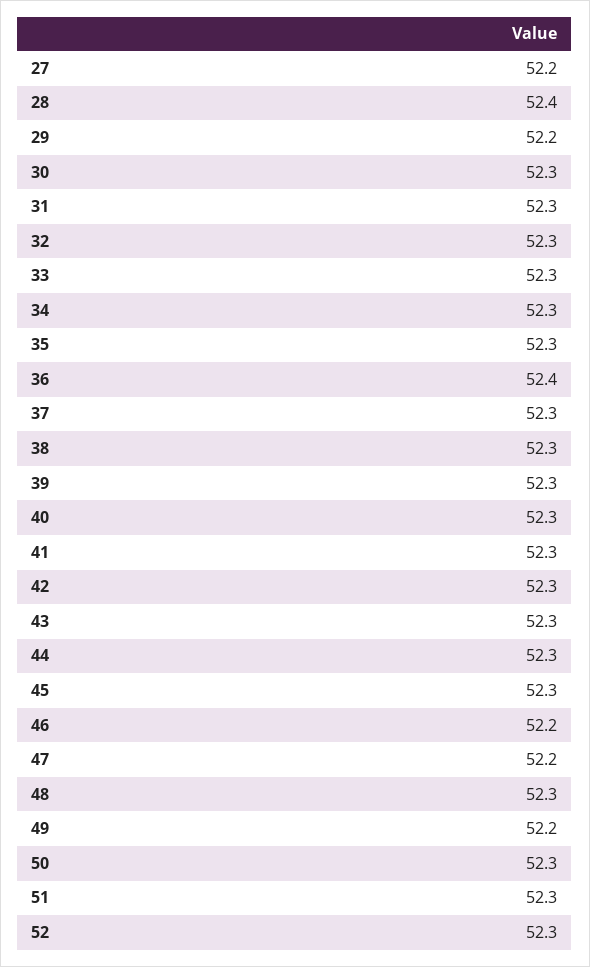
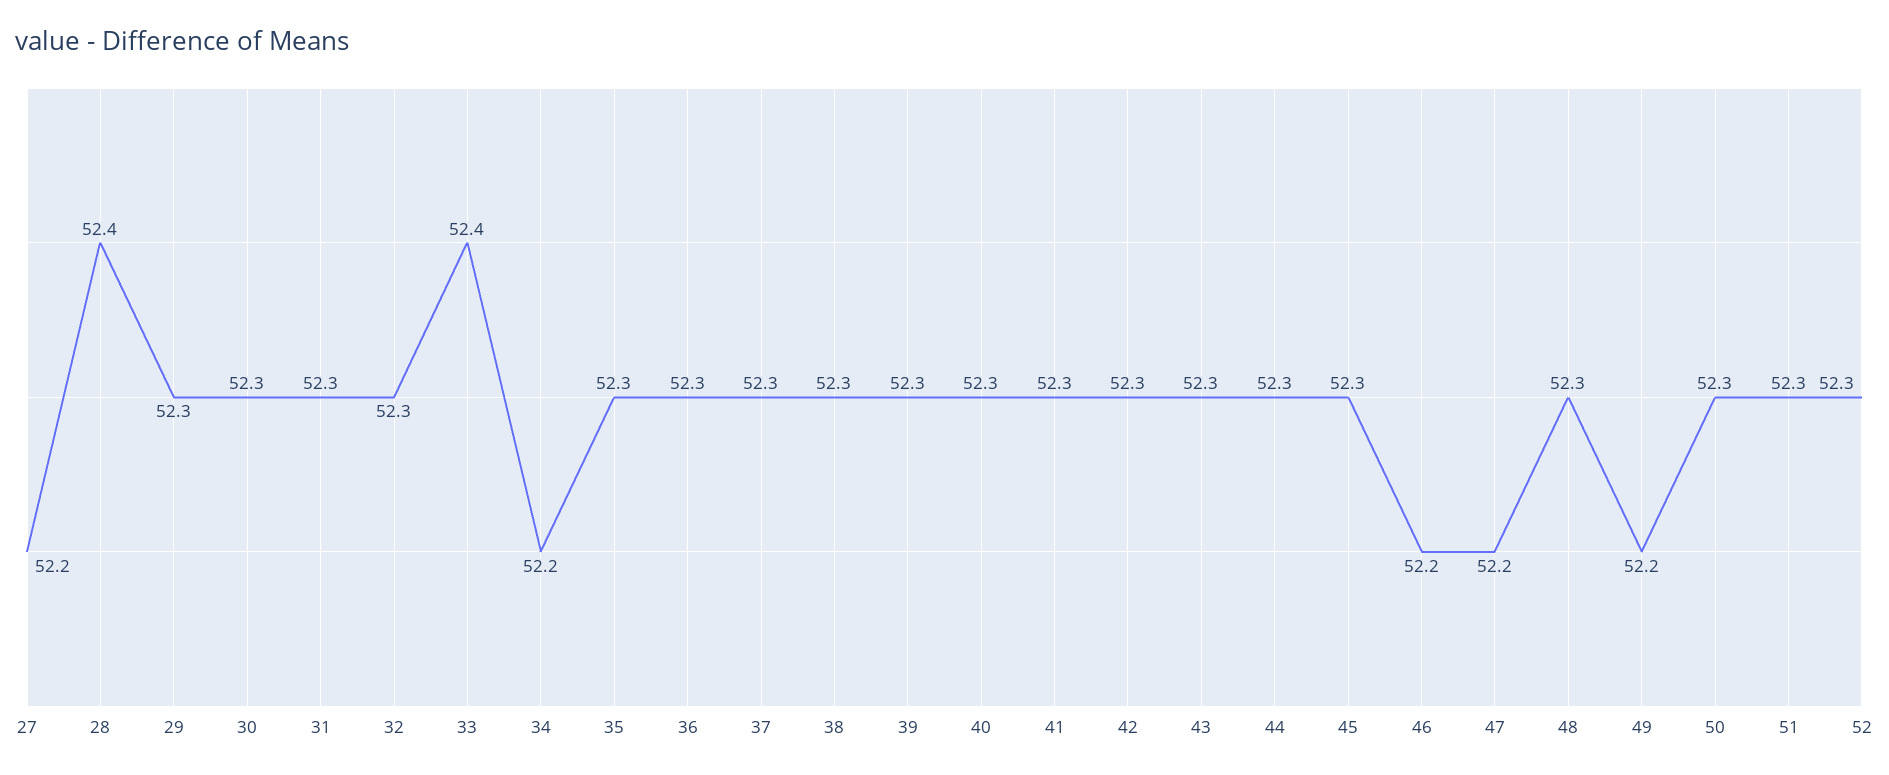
29: 52.2 -> 52.3
33: 52.3 -> 52.4
34: 52.3 -> 52.2
36: 52.4 -> 52.3

